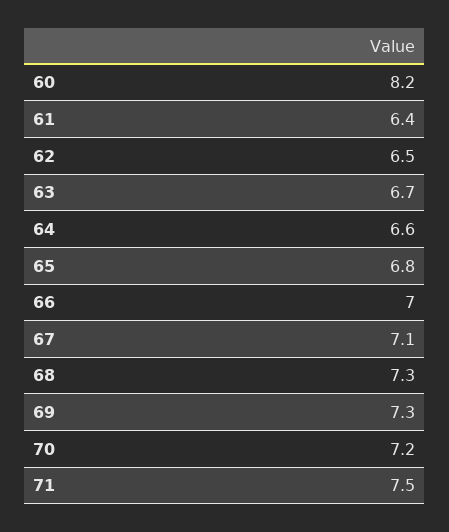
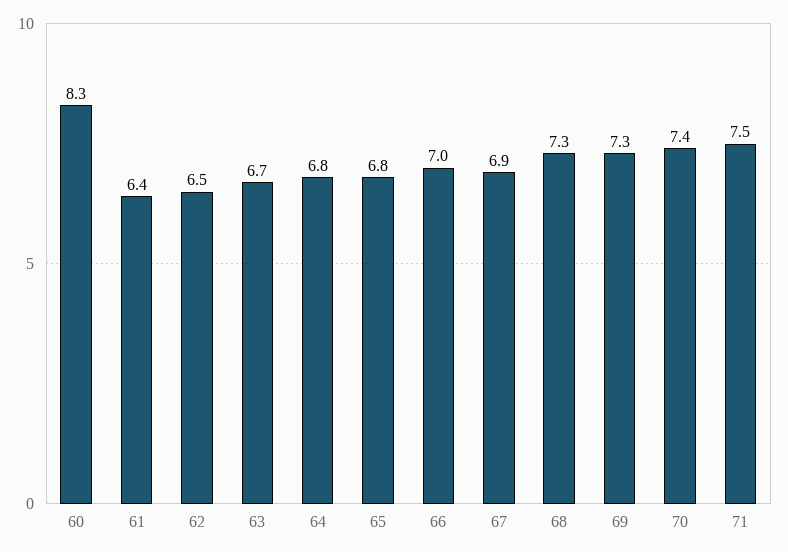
60: 8.2 -> 8.3
64: 6.6 -> 6.8
67: 7.1 -> 6.9
70: 7.2 -> 7.4

